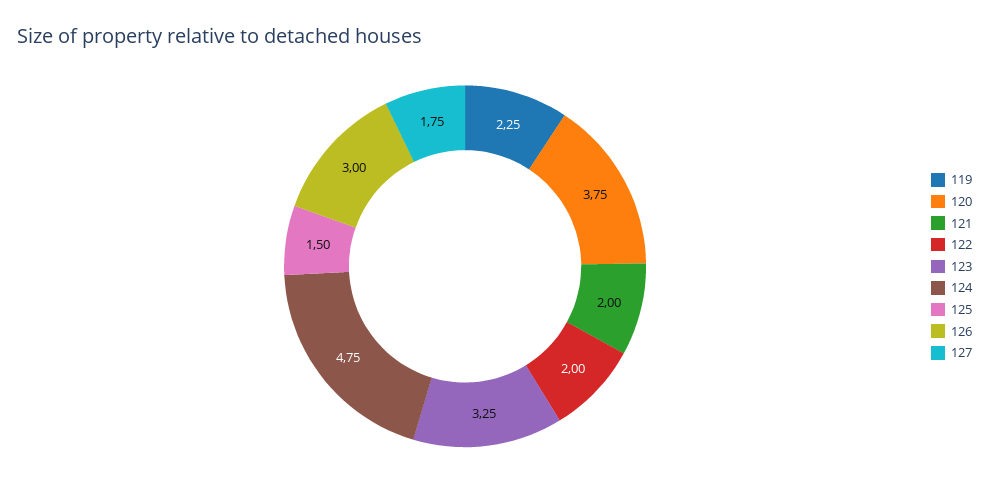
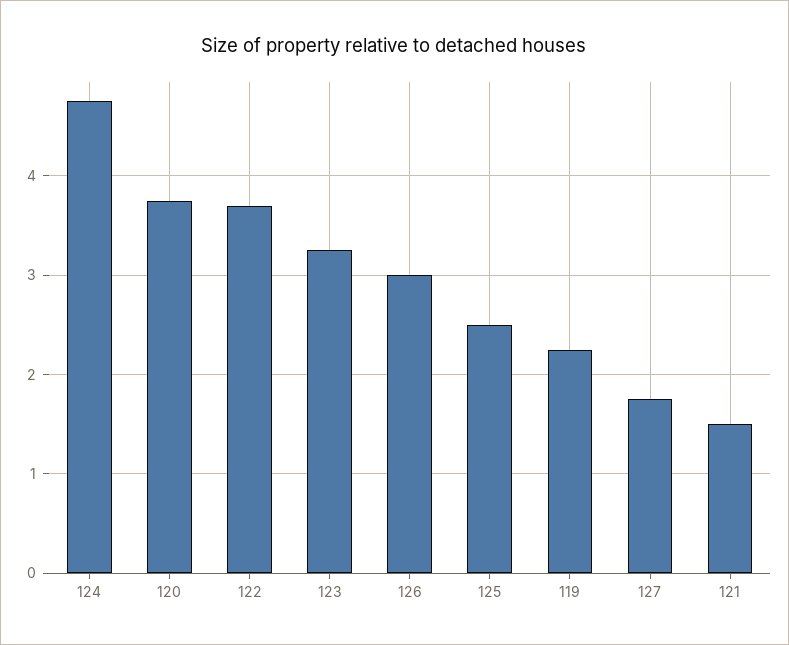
121: 2 -> 1.5
122: 2 -> 3.7
125: 1.5 -> 2.5

